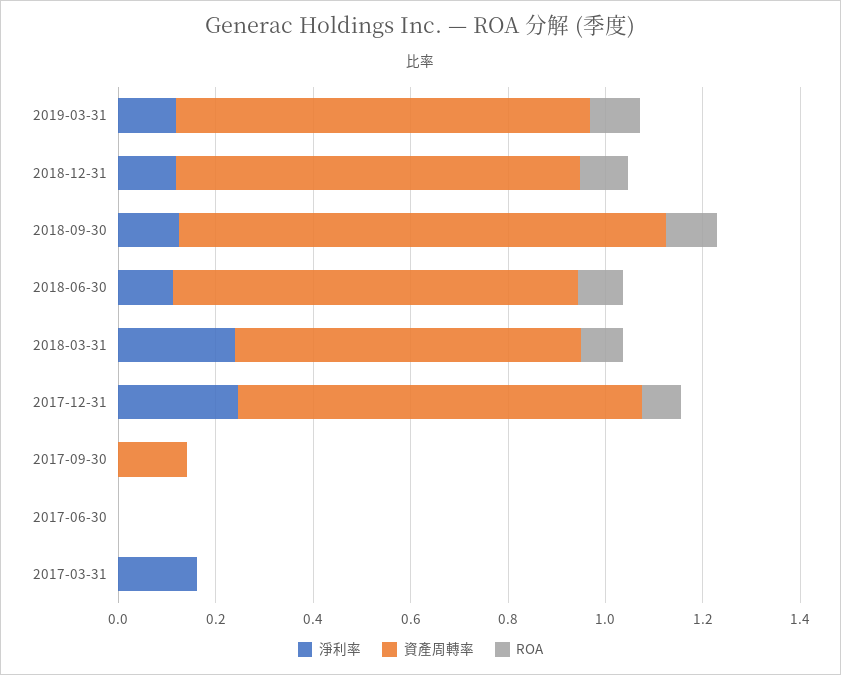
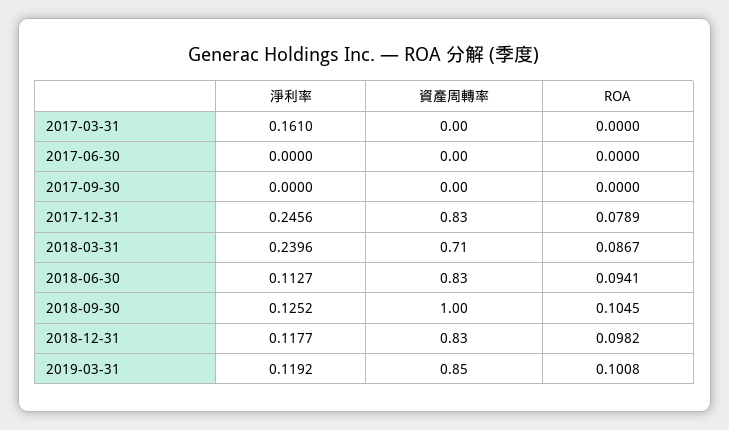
資產周轉率, 2017-09-30: 0.15 -> 0

